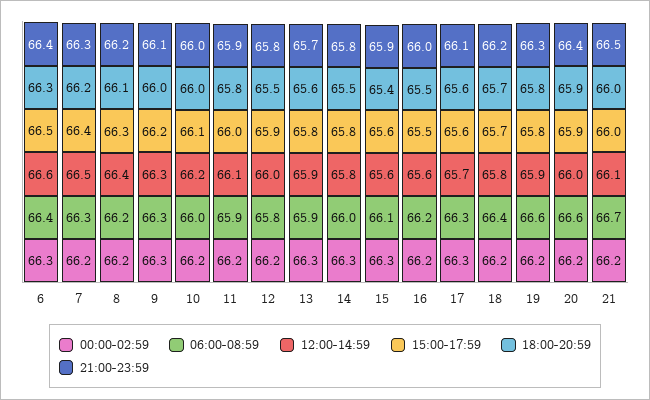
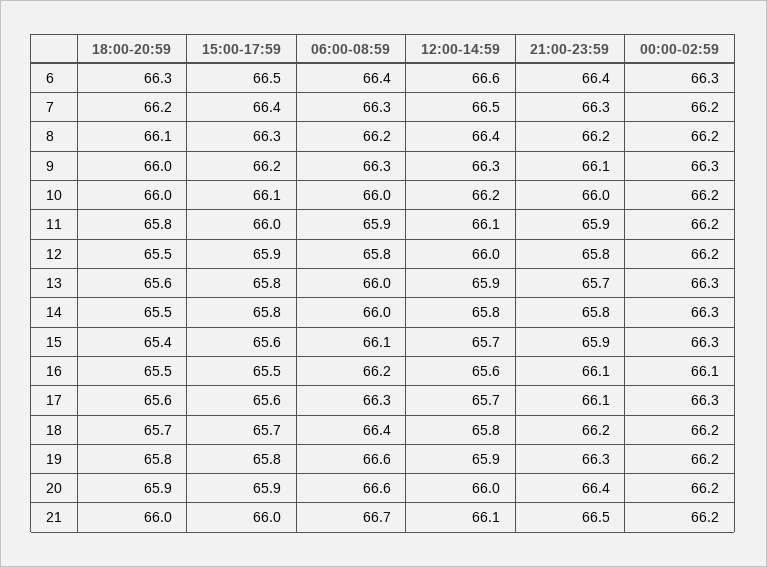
06:00-08:59, 13: 65.9 -> 66
12:00-14:59, 15: 65.6 -> 65.7
00:00-02:59, 16: 66.2 -> 66.1
21:00-23:59, 16: 66 -> 66.1

